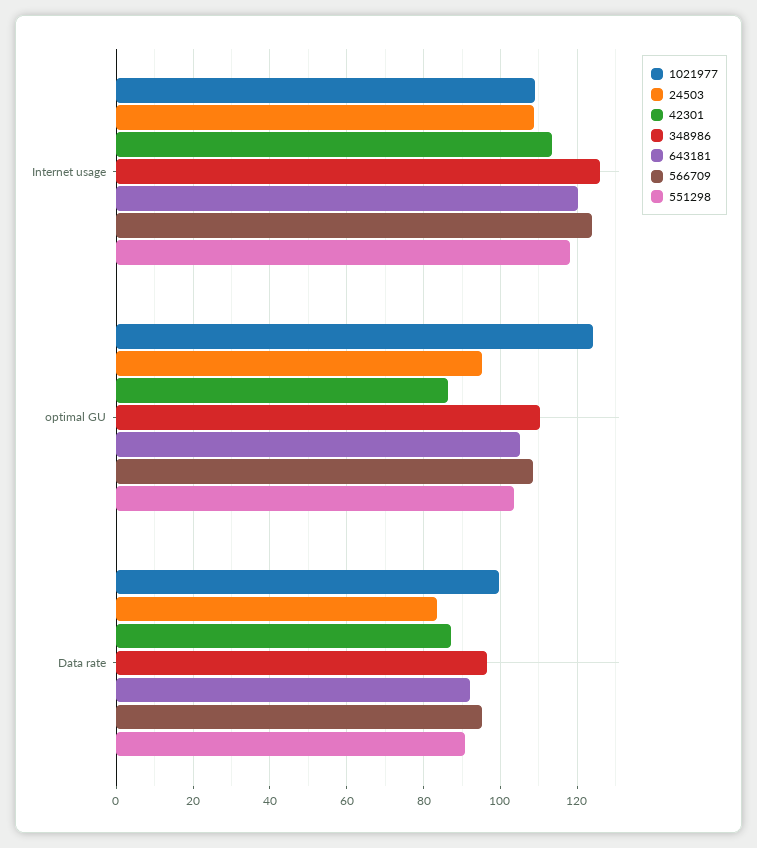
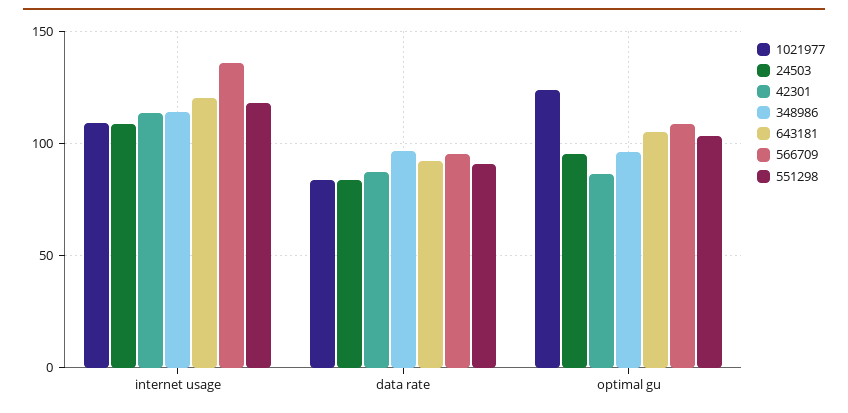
348986, Internet usage: 126 -> 115
566709, Internet usage: 124 -> 135
348986, optimal GU: 110 -> 95
1021977, Data rate: 100 -> 85

